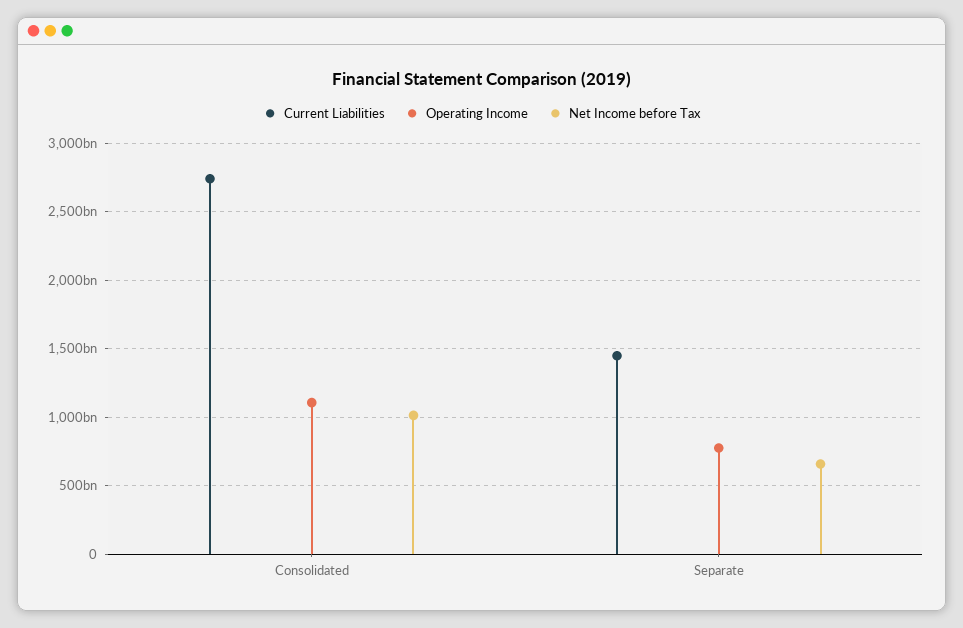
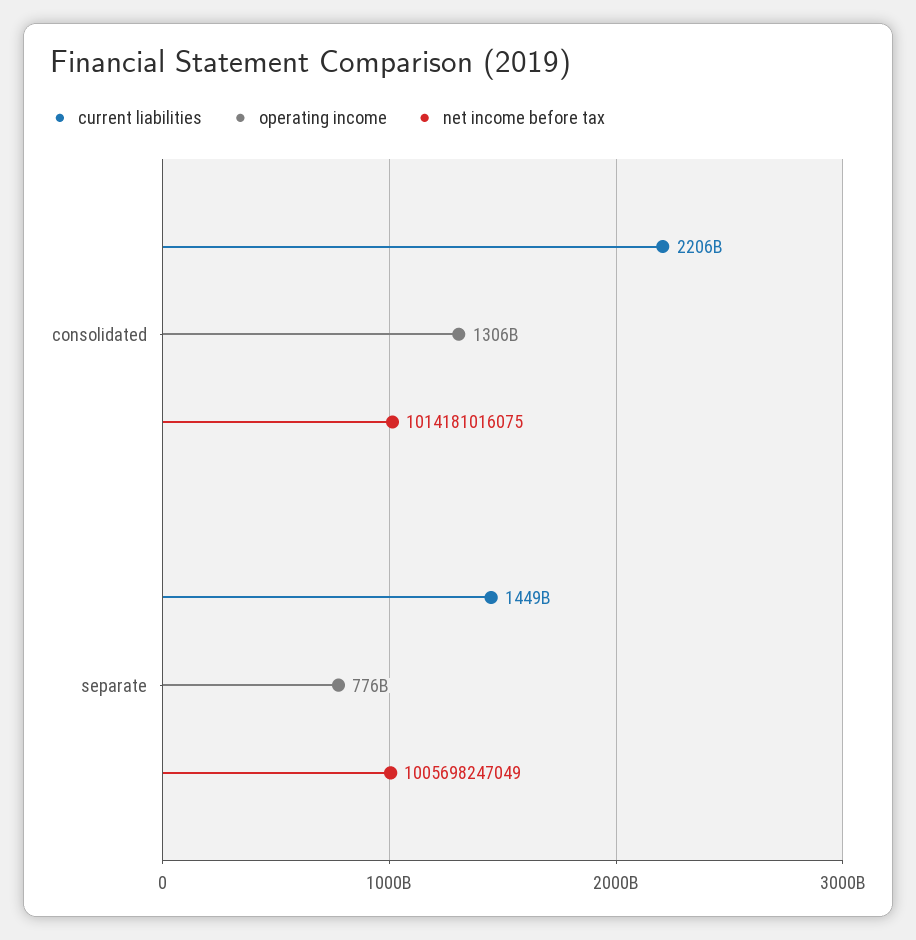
Current Liabilities, Consolidated: 2750000000000 -> 2206000000000
Operating Income, Consolidated: 1100000000000 -> 1306000000000
Net Income before Tax, Separate: 650000000000 -> 1005698247049

